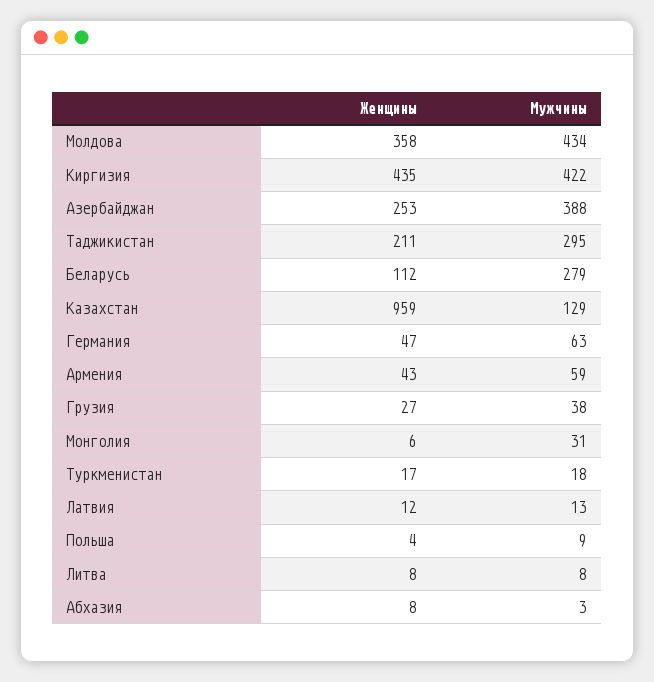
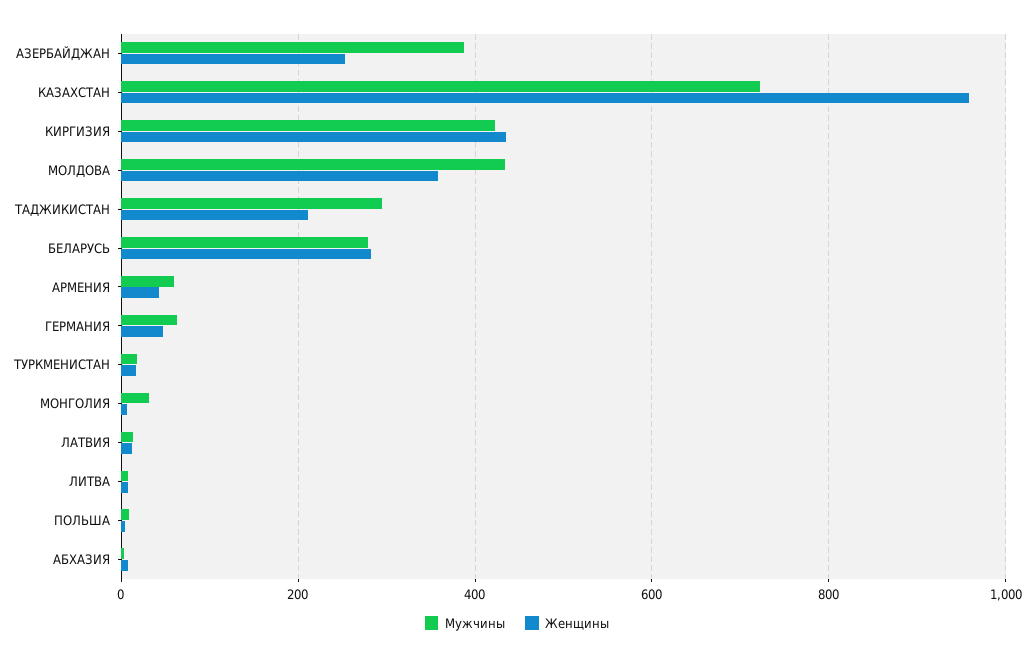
Женщины, Беларусь: 112 -> 280
Мужчины, Казахстан: 129 -> 720
Женщины, Грузия: 27 -> none
Мужчины, Грузия: 38 -> none

